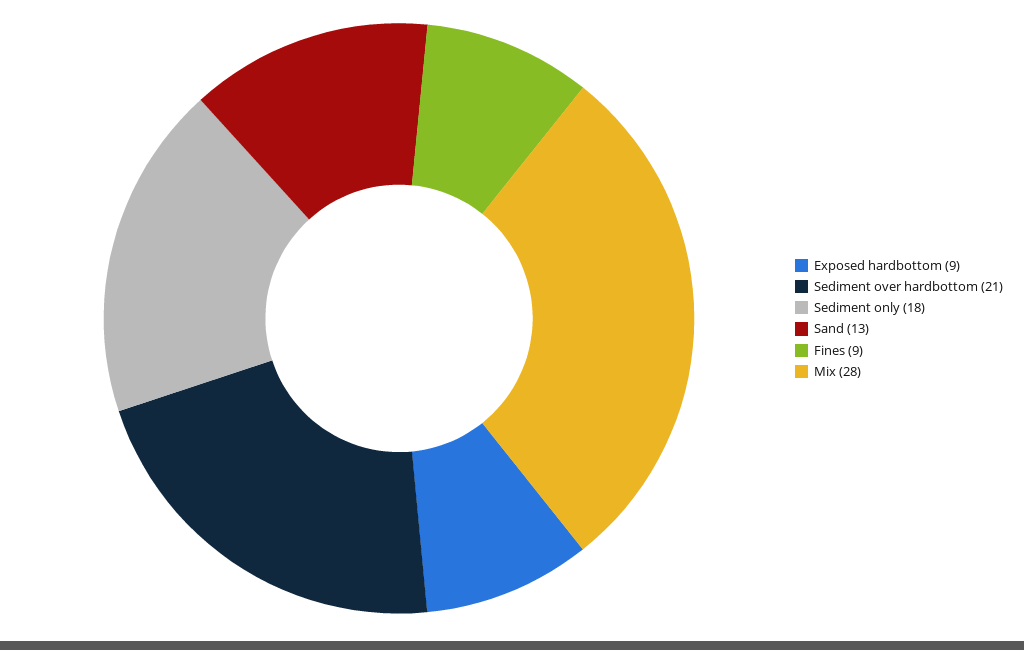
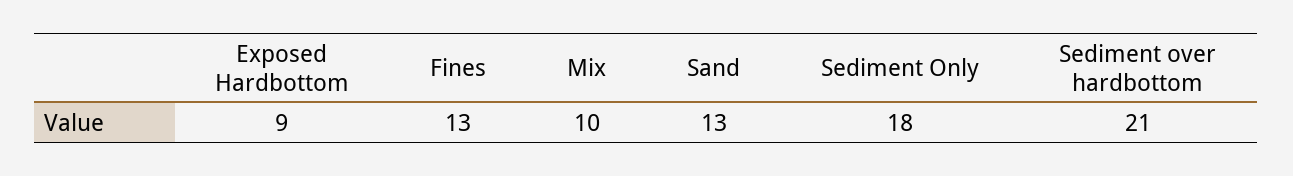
Fines: 9 -> 13
Mix: 28 -> 10

